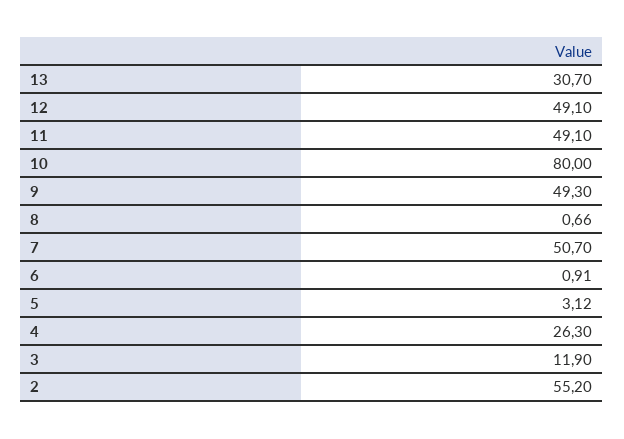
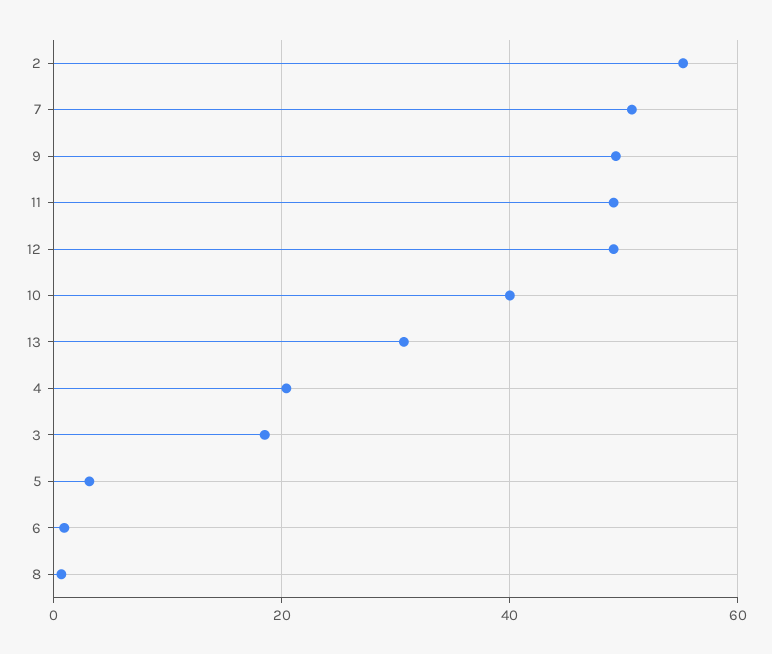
10: 80 -> 40
4: 26.3 -> 20
3: 11.9 -> 18

